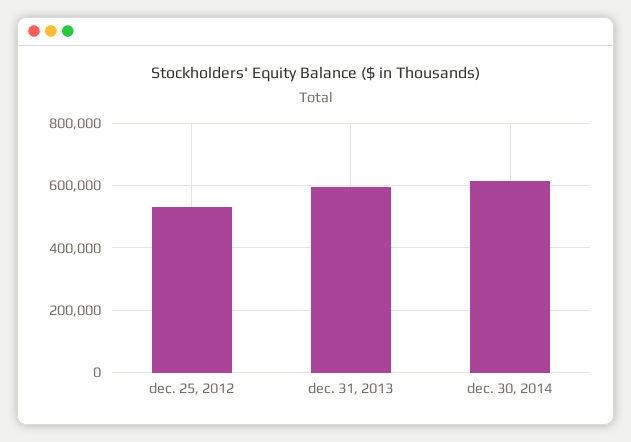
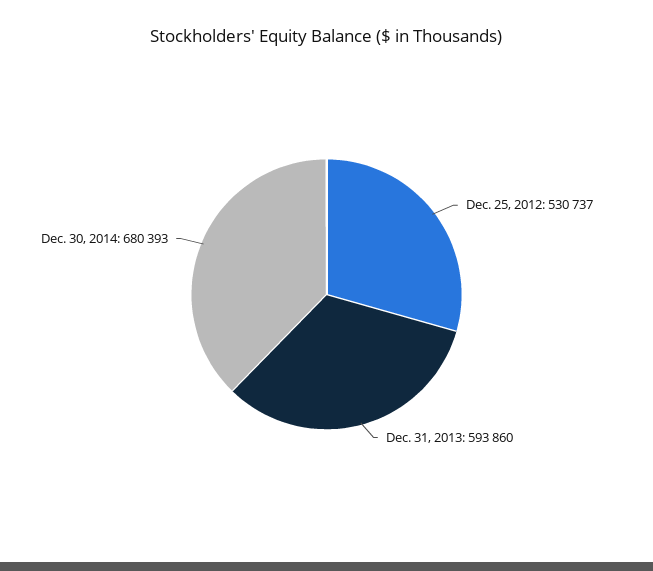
dec. 30, 2014: 620000 -> 680393

